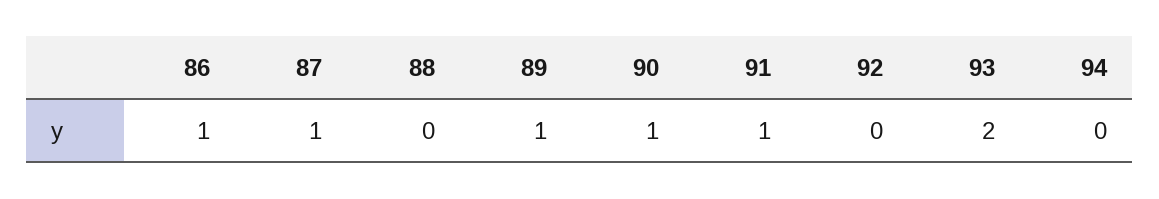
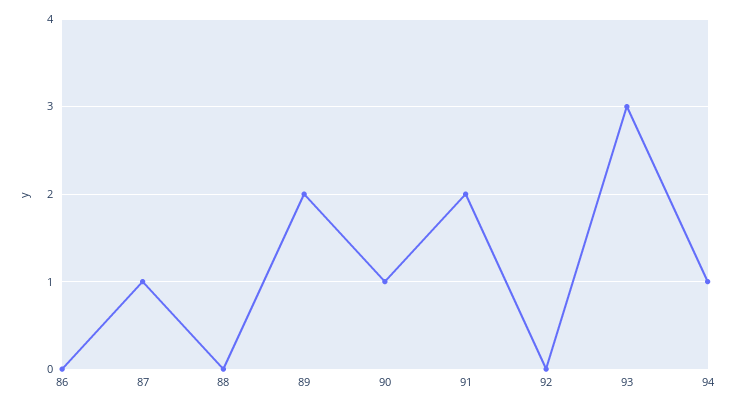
86: 1 -> 0
89: 1 -> 2
91: 1 -> 2
93: 2 -> 3
94: 0 -> 1

